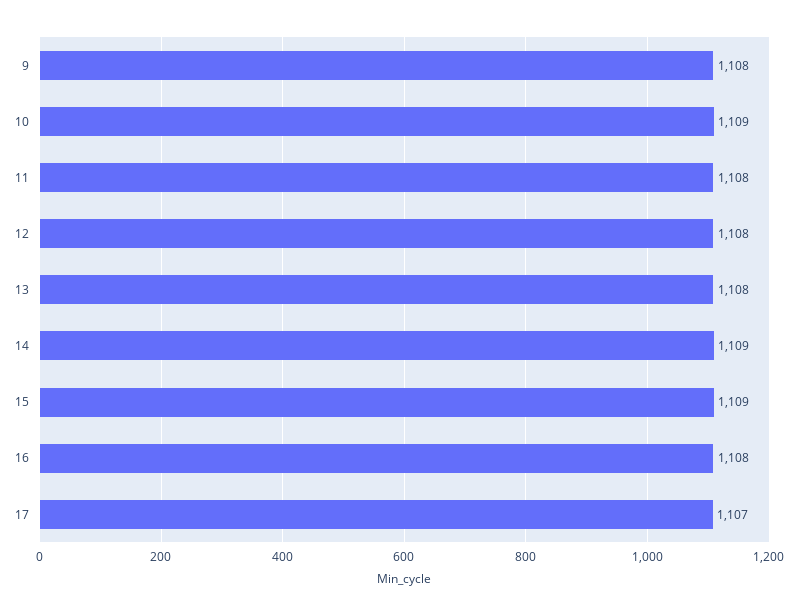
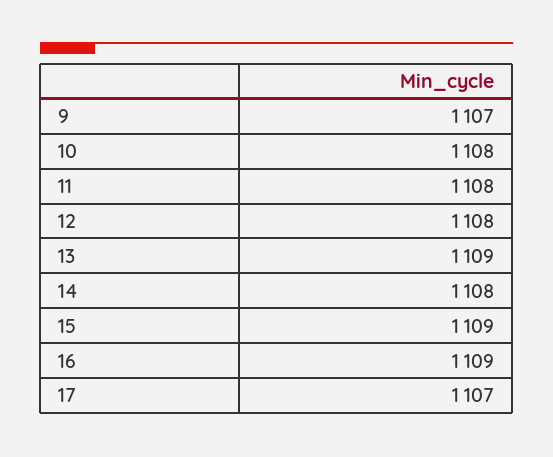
9: 1108 -> 1107
10: 1109 -> 1108
13: 1108 -> 1109
14: 1109 -> 1108
16: 1108 -> 1109

